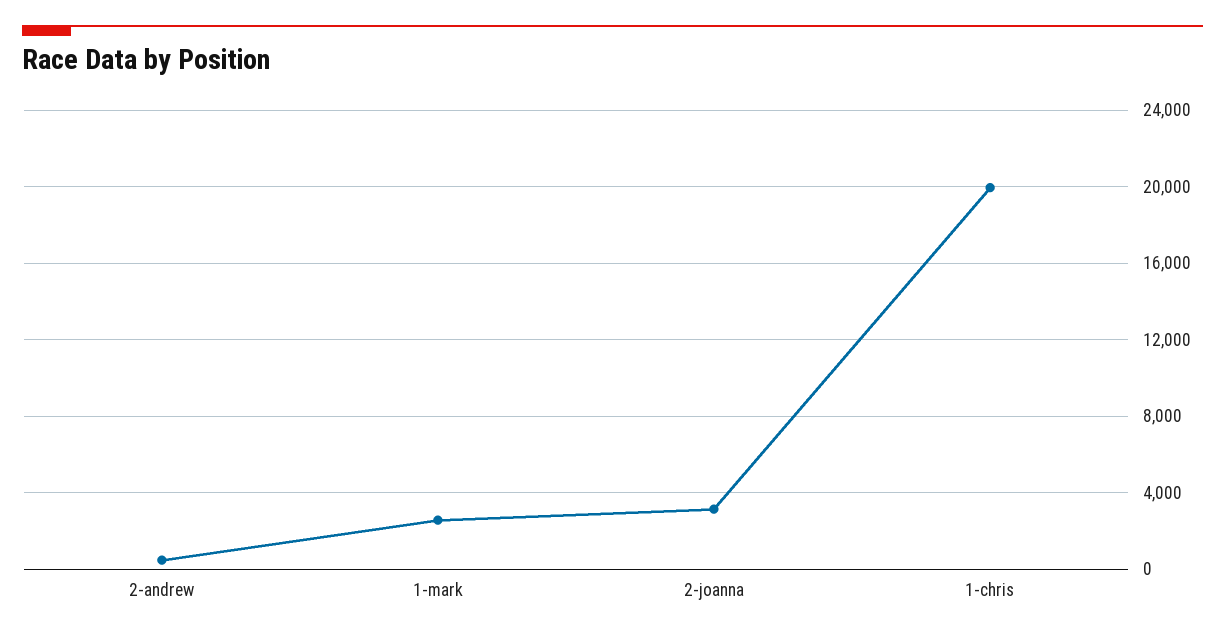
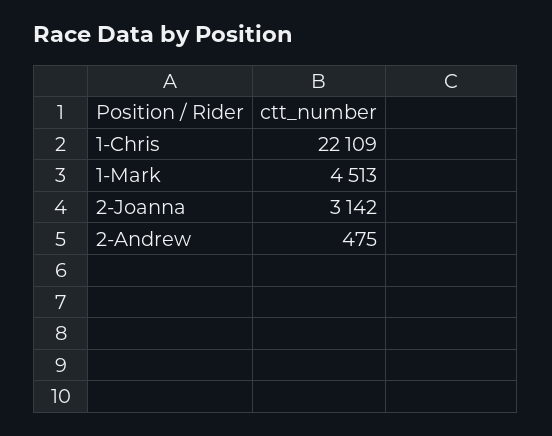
1-mark: 2500 -> 4513
1-chris: 20000 -> 22109

